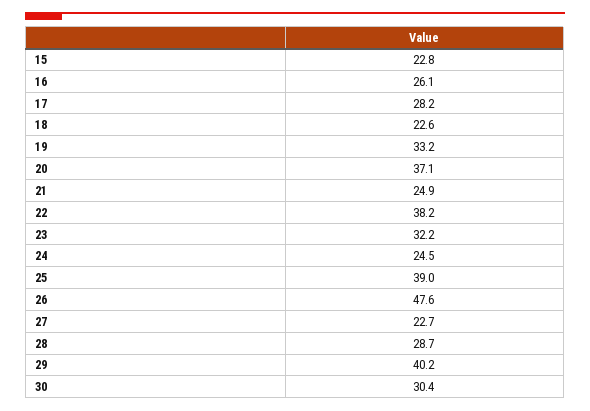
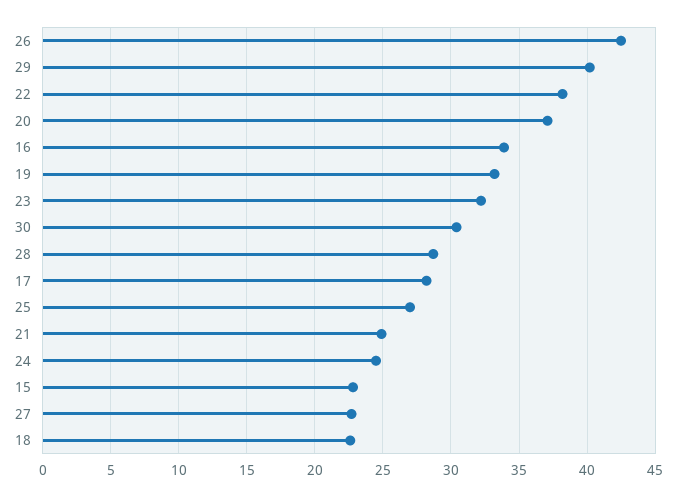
16: 26.1 -> 34
25: 39 -> 27
26: 47.6 -> 42.5

